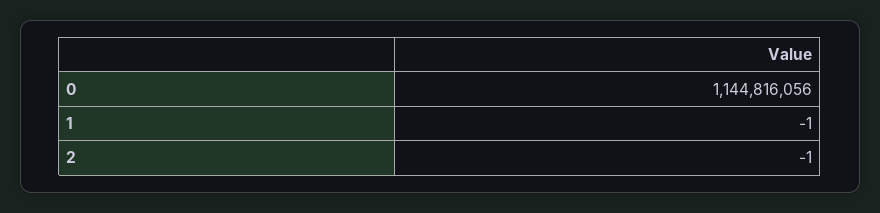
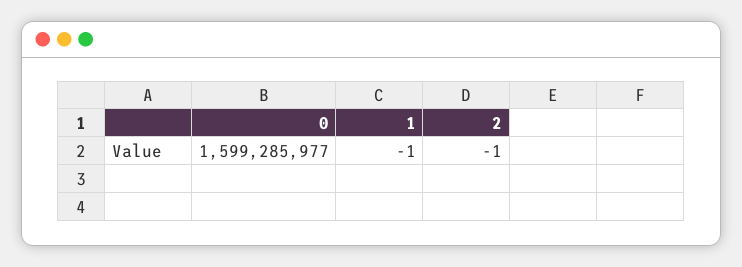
0: 1144816056 -> 1599285977

